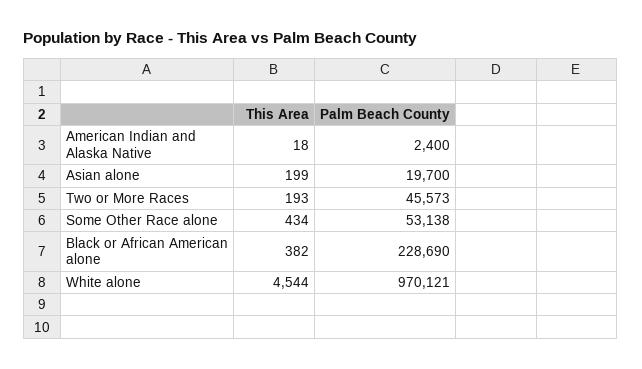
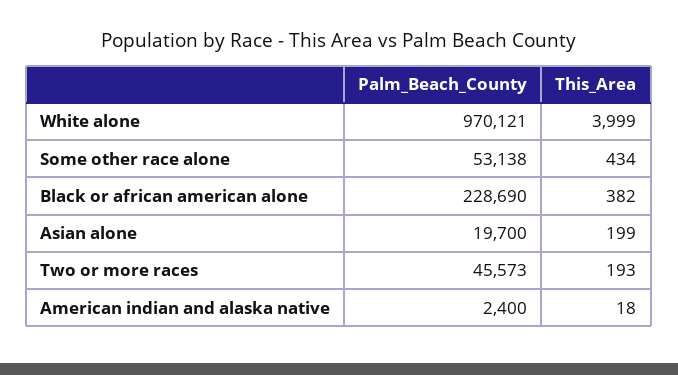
This Area, White alone: 4544 -> 3999

